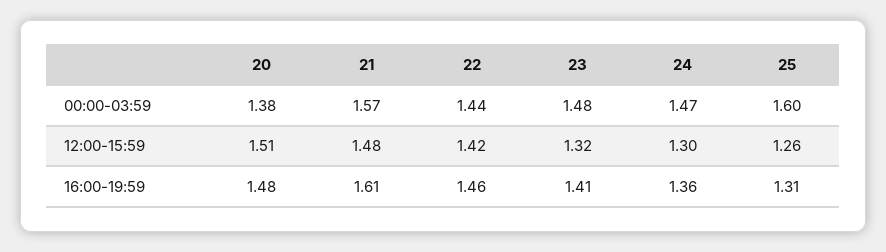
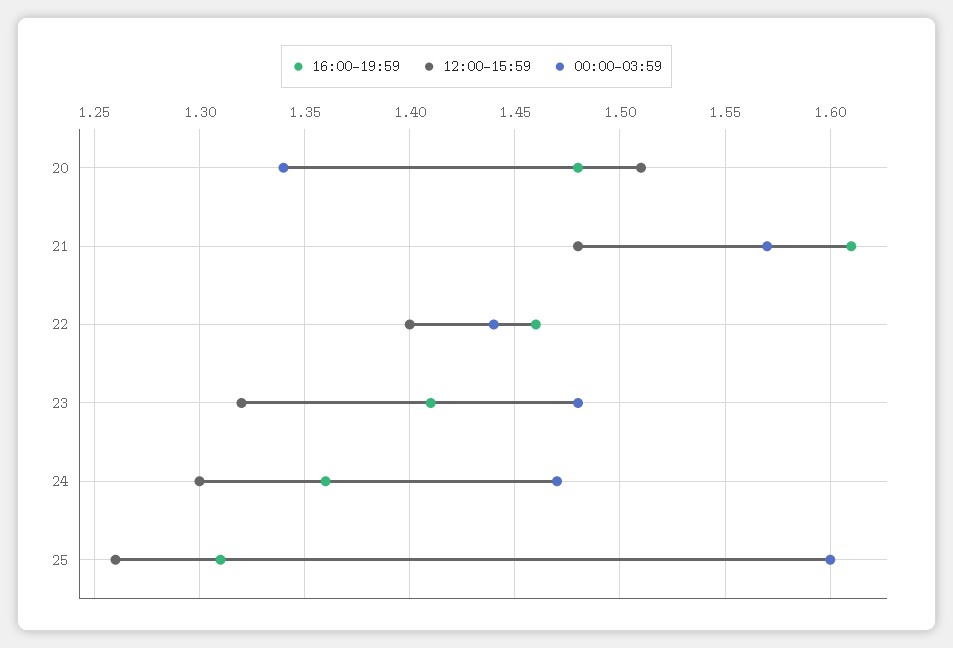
00:00-03:59, 20: 1.38 -> 1.34
12:00-15:59, 22: 1.42 -> 1.4

